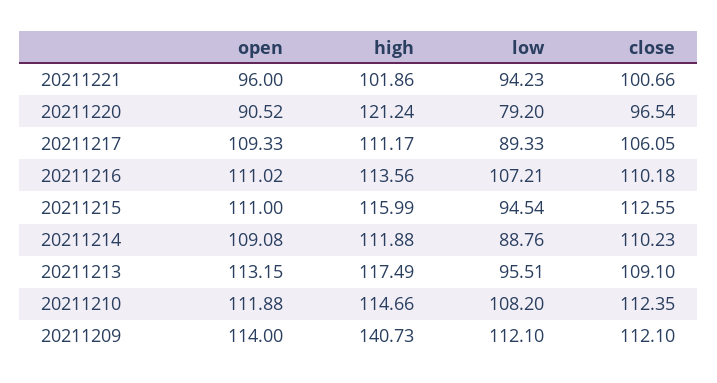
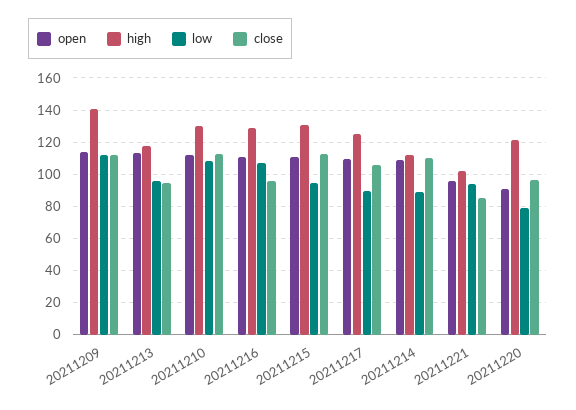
close, 20211221: 100.66 -> 85
high, 20211217: 111.17 -> 125
high, 20211216: 113.56 -> 130
close, 20211216: 110.18 -> 95
high, 20211215: 115.99 -> 130
close, 20211213: 109.1 -> 95
high, 20211210: 114.66 -> 130

